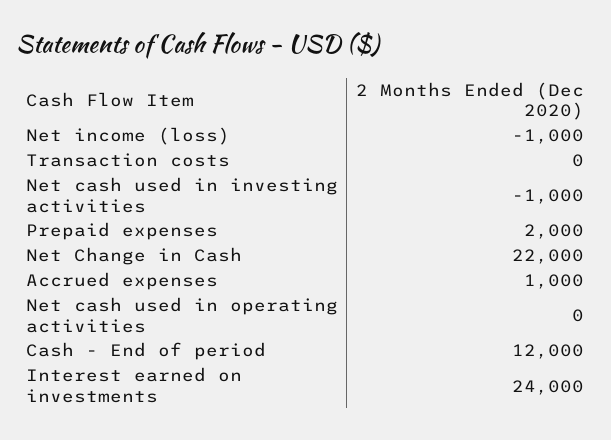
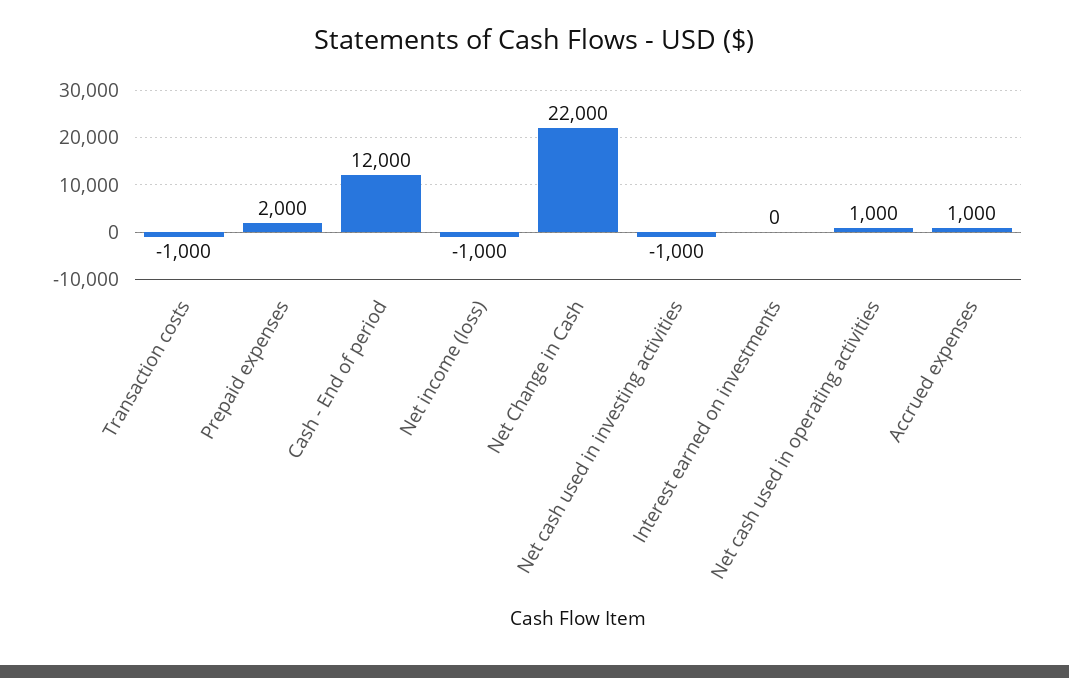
Transaction costs: 0 -> -1000
Net cash used in operating activities: 0 -> 1000
Interest earned on investments: 24000 -> 0

